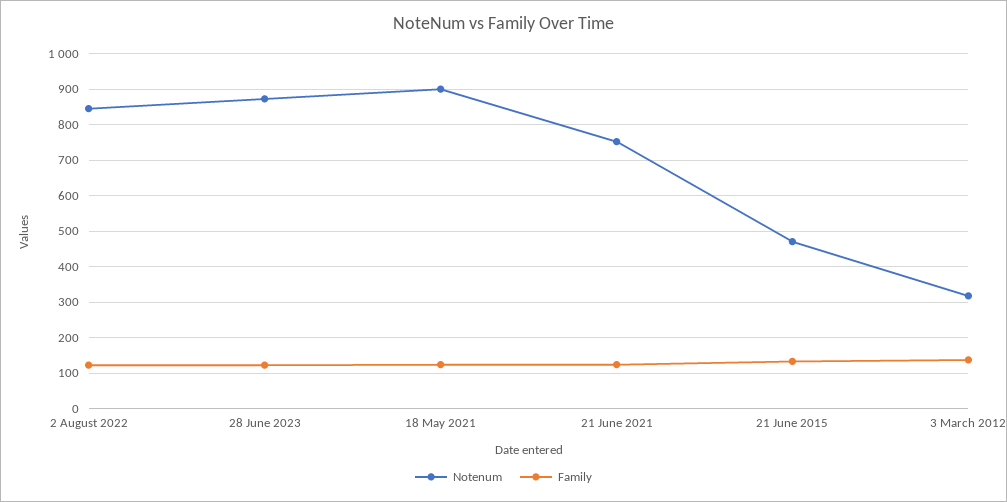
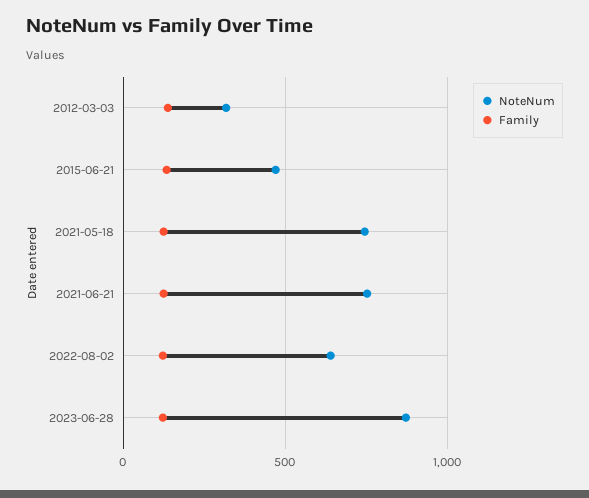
Notenum, 2 August 2022: 840 -> 650
Notenum, 18 May 2021: 900 -> 750

